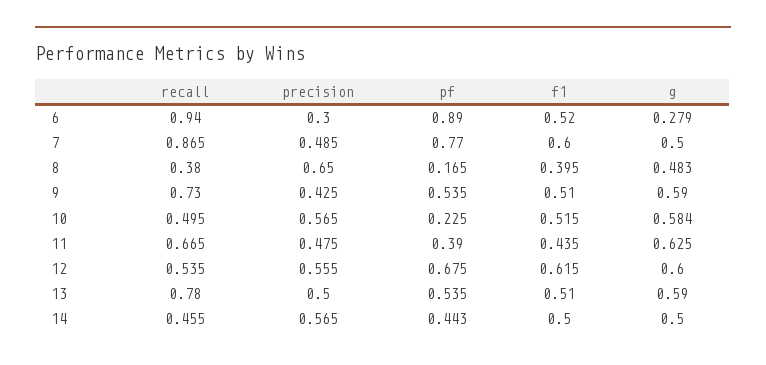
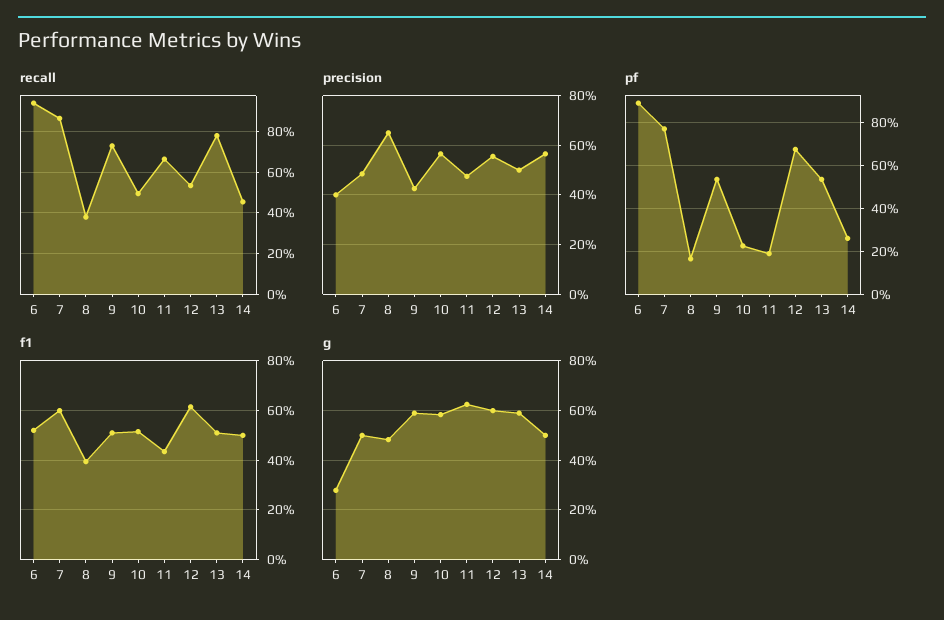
precision, 6: 0.3 -> 0.4
pf, 11: 0.39 -> 0.2
pf, 14: 0.443 -> 0.25

